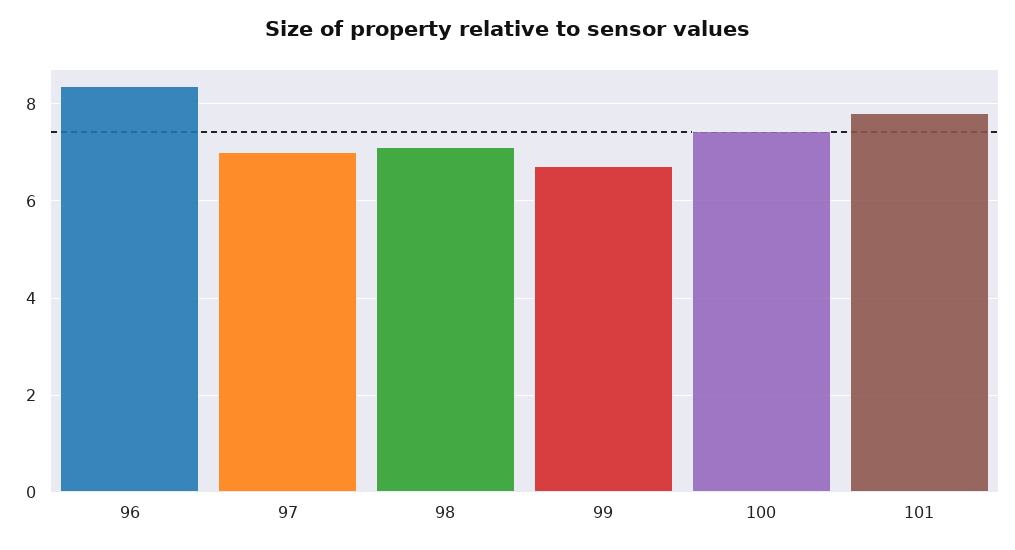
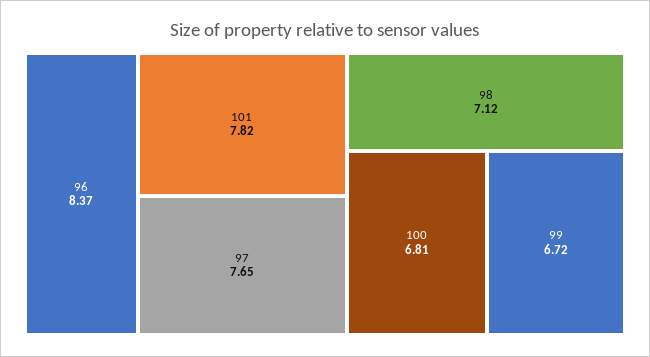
97: 7 -> 7.65
100: 7.4 -> 6.81

